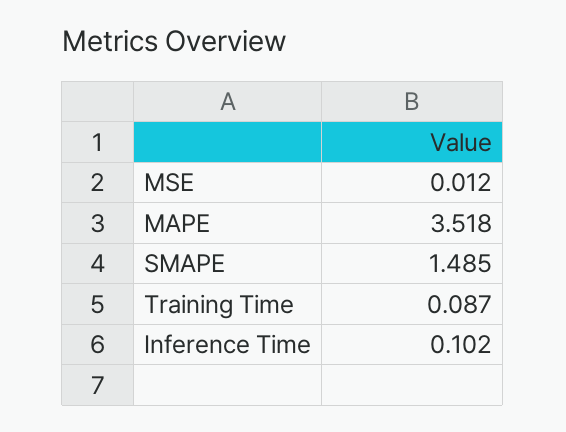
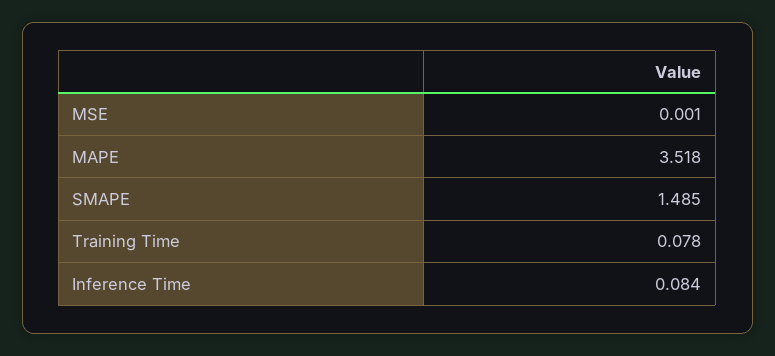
MSE: 0.012 -> 0.001
Training Time: 0.087 -> 0.078
Inference Time: 0.102 -> 0.084

